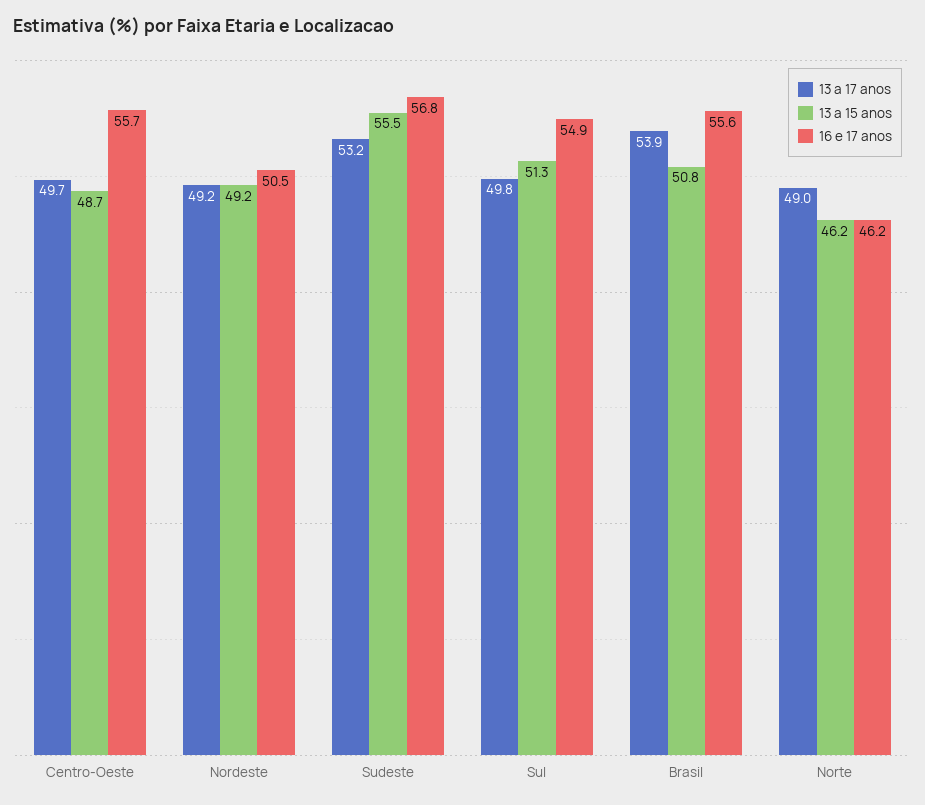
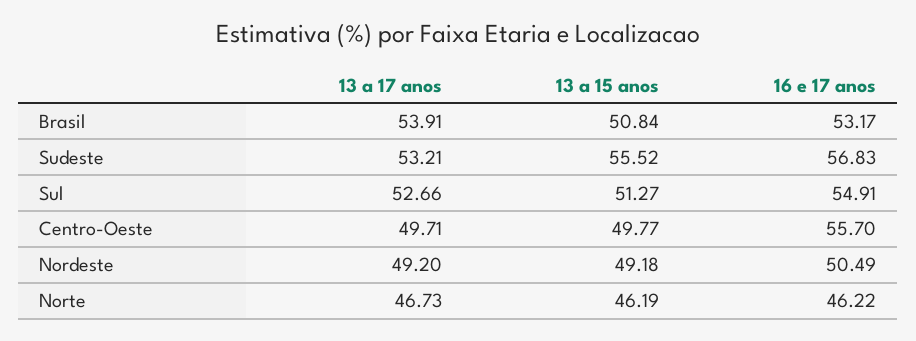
13 a 15 anos, Centro-Oeste: 48.7 -> 49.77
13 a 17 anos, Sul: 49.8 -> 52.66
16 e 17 anos, Brasil: 55.6 -> 53.17
13 a 17 anos, Norte: 49 -> 46.73

